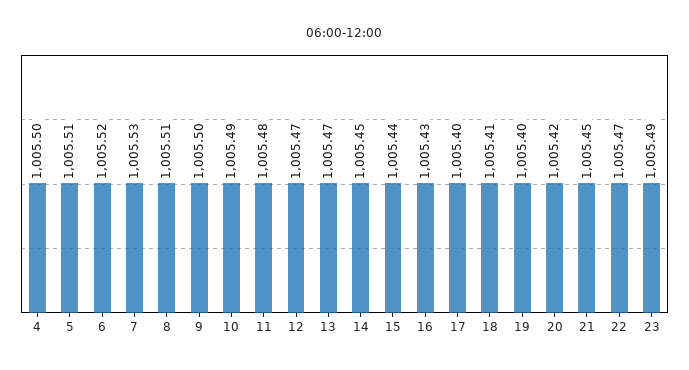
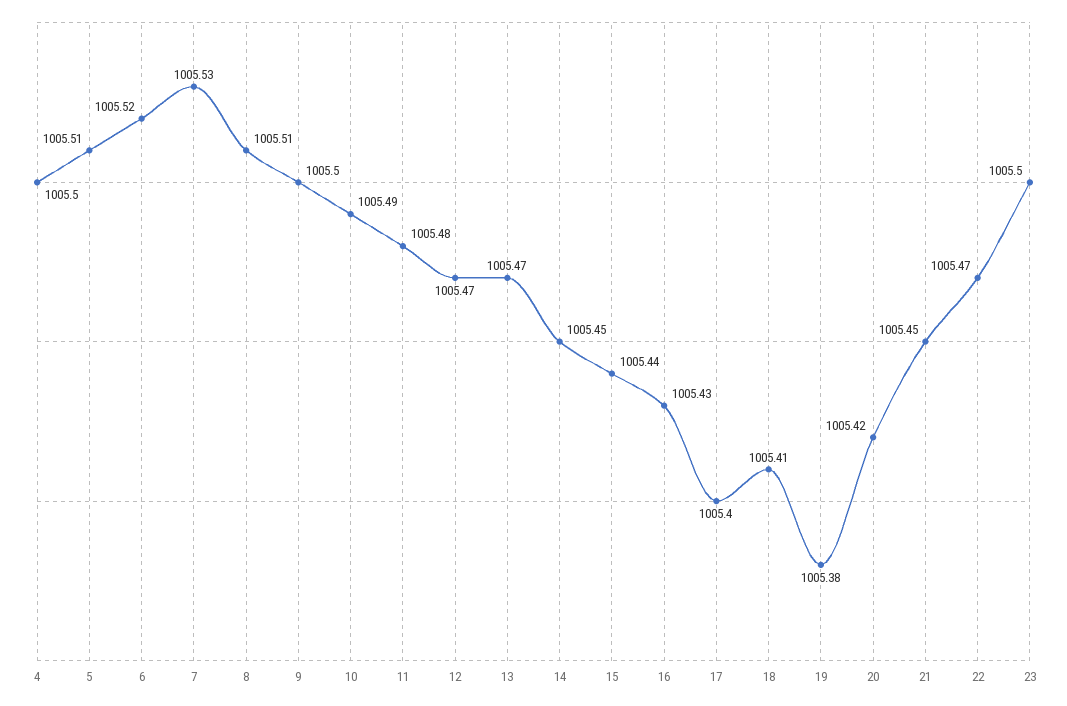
19: 1005.4 -> 1005.38
23: 1005.49 -> 1005.5

